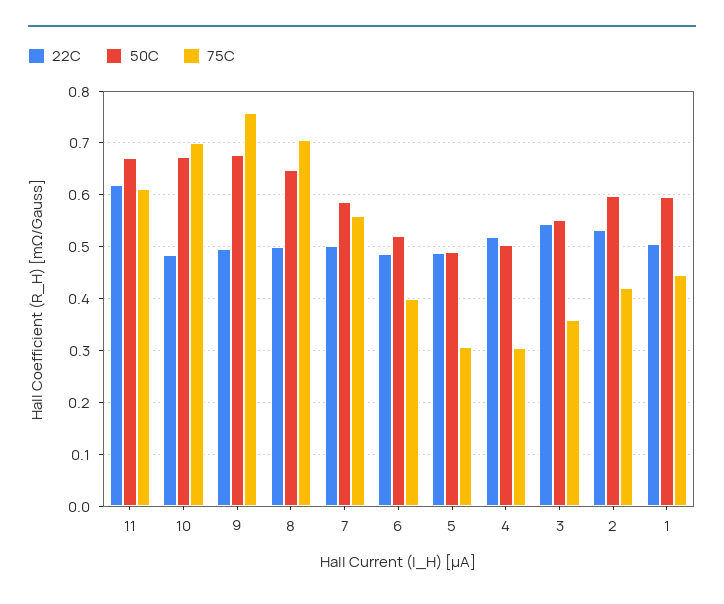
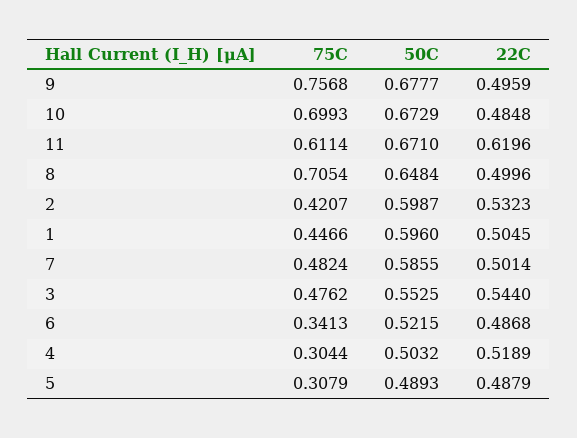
75C, 7: 0.56 -> 0.4824
75C, 6: 0.4 -> 0.3413
75C, 3: 0.36 -> 0.4762

